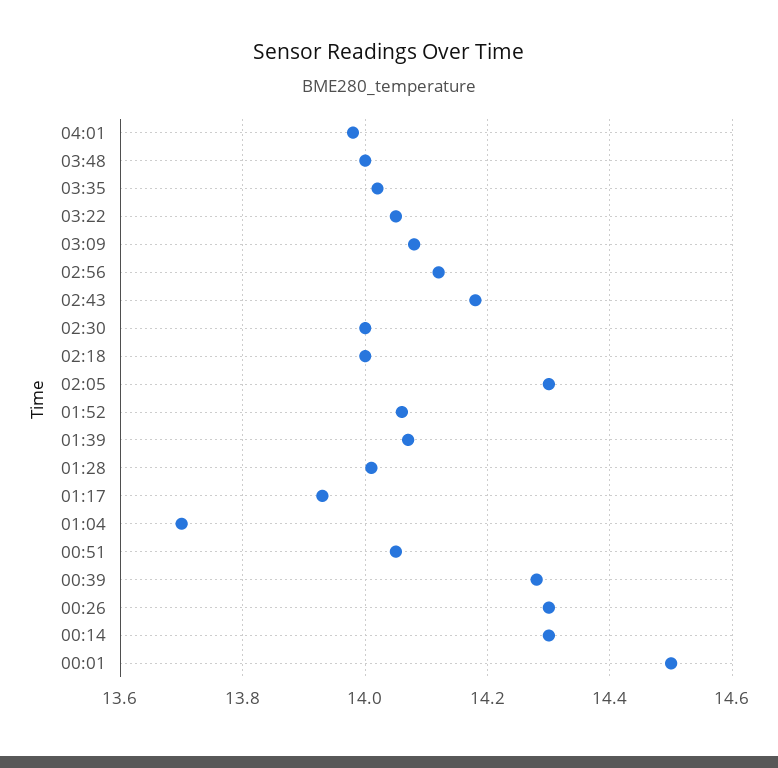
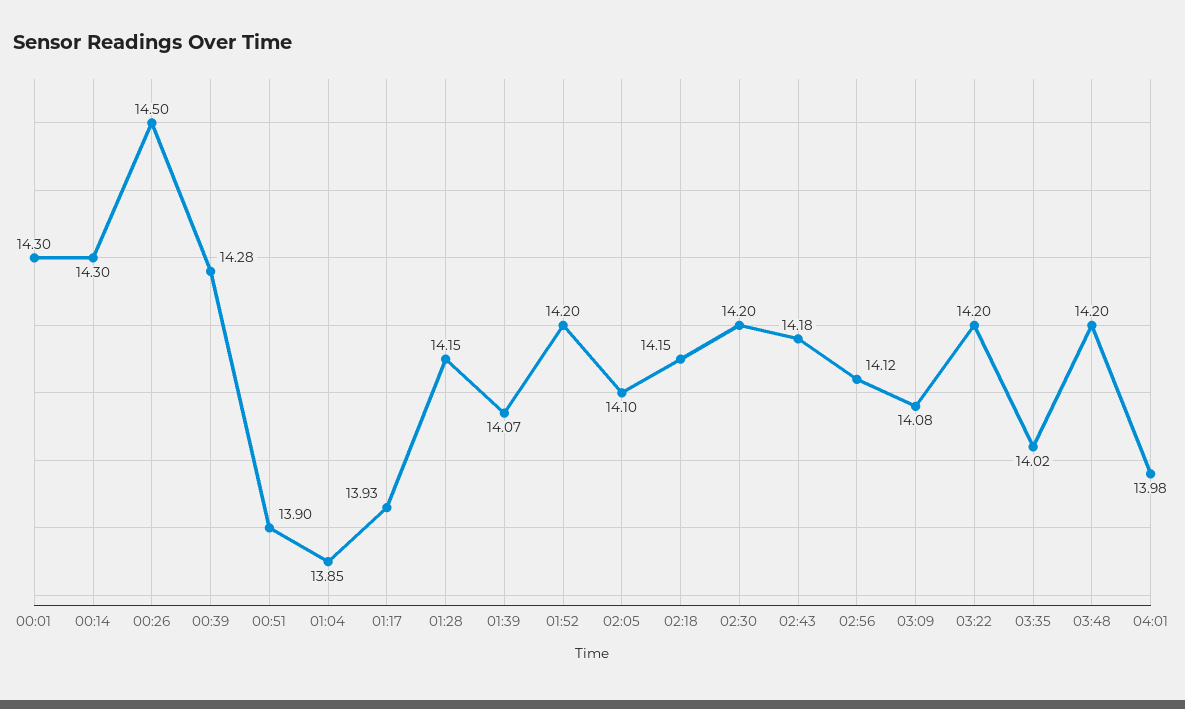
03:48: 14 -> 14.2
03:22: 14.05 -> 14.2
02:30: 14 -> 14.2
02:18: 14 -> 14.15
02:05: 14.3 -> 14.1
01:52: 14.05 -> 14.2
01:28: 14 -> 14.15
01:04: 13.7 -> 13.85
00:51: 14.05 -> 13.9
00:26: 14.3 -> 14.5
00:01: 14.5 -> 14.3

